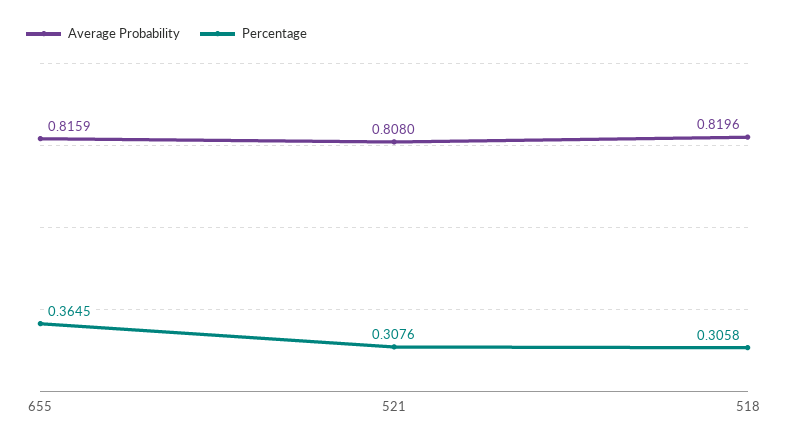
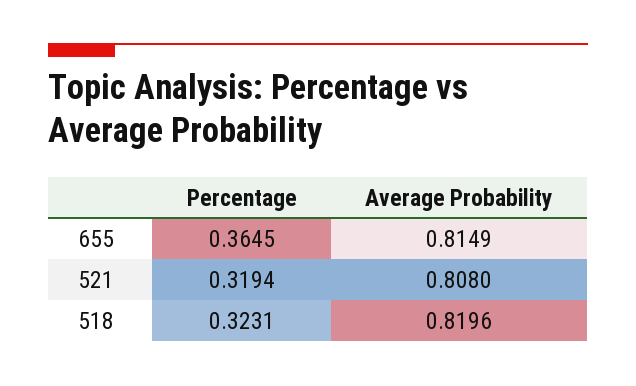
Average Probability, 655: 0.8159 -> 0.8149
Percentage, 521: 0.3076 -> 0.3194
Percentage, 518: 0.3058 -> 0.3231

